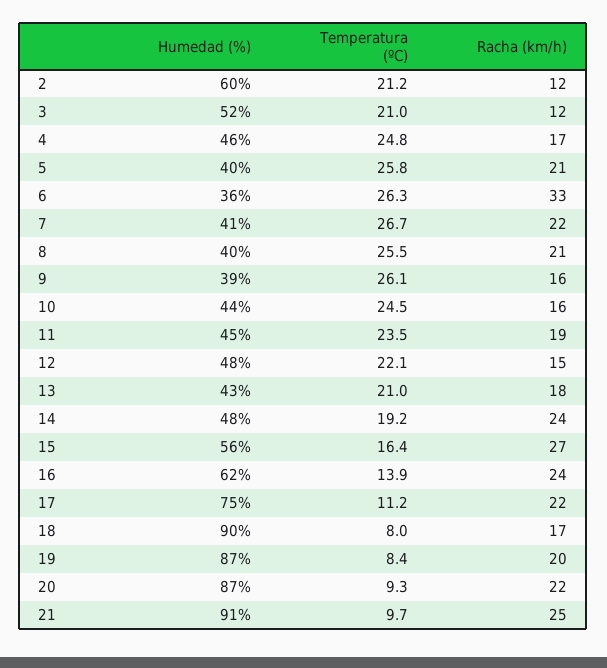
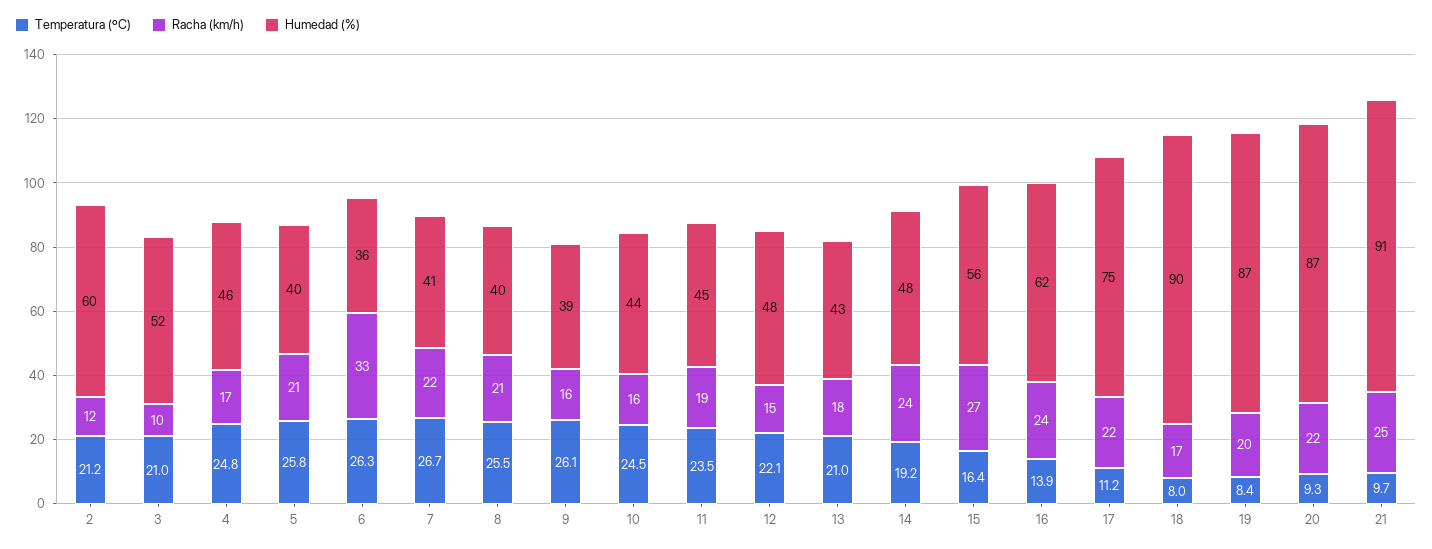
Racha (km/h), 3: 12 -> 10

